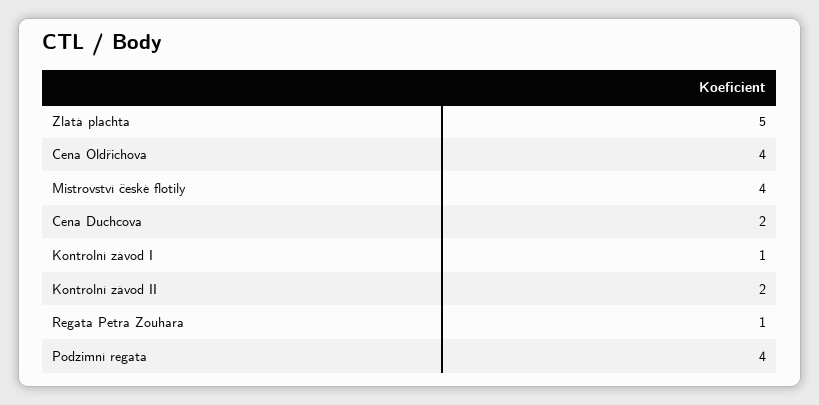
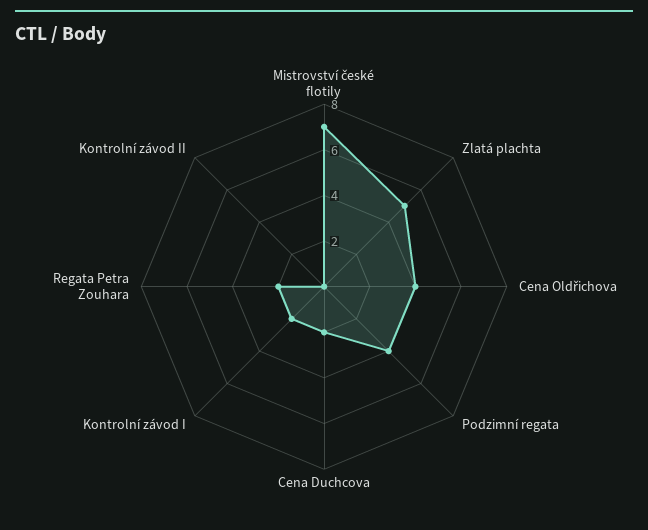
Mistrovství české flotily: 4 -> 7
Kontrolní závod I: 1 -> 2
Kontrolní závod II: 2 -> 0
Regata Petra Zouhara: 1 -> 2

